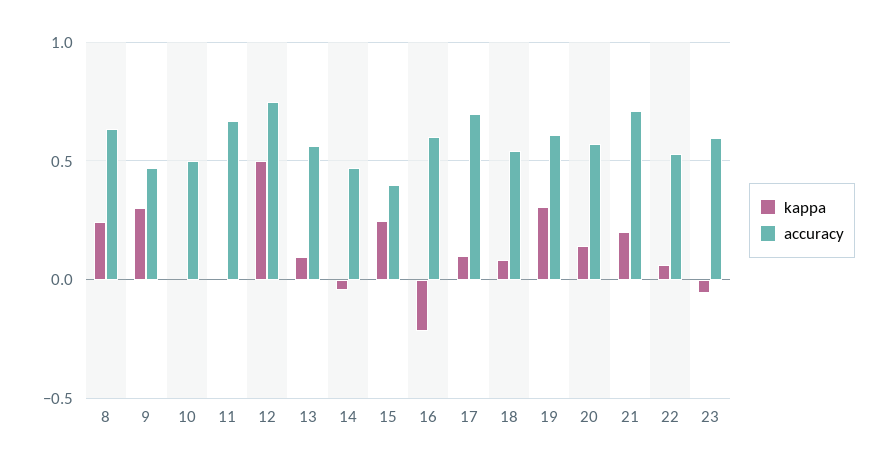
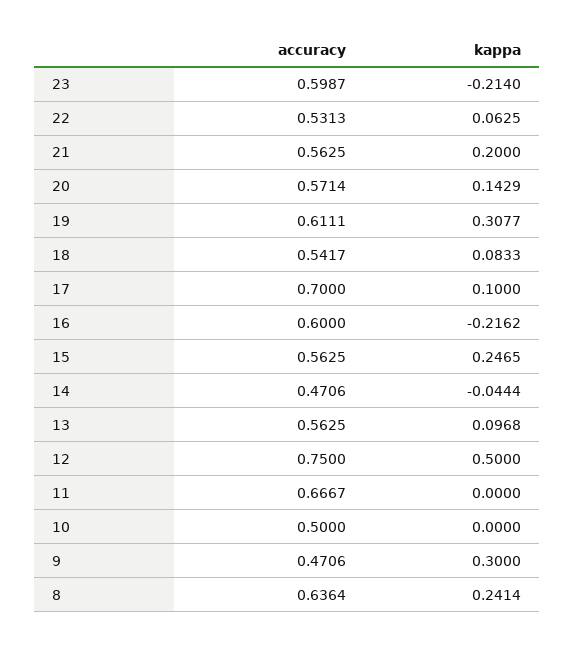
accuracy, 15: 0.4 -> 0.5625
accuracy, 21: 0.7 -> 0.5625
kappa, 23: -0.05 -> -0.214

